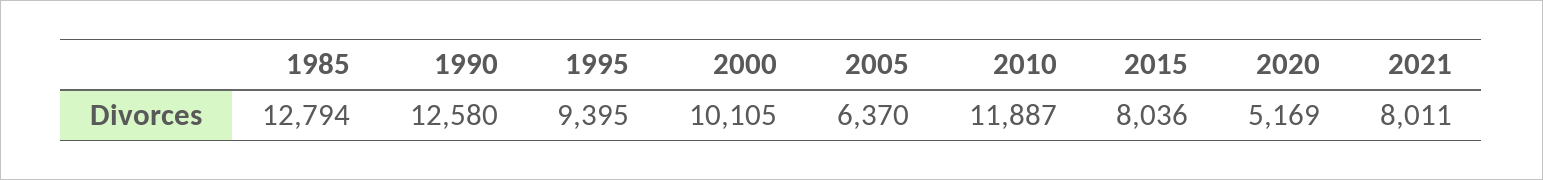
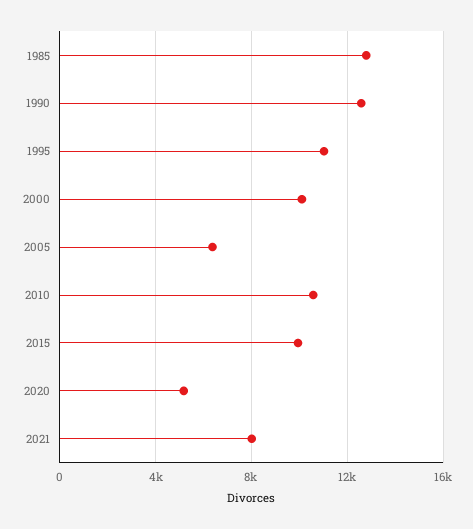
1995: 9395 -> 11000
2010: 11887 -> 10500
2015: 8036 -> 10000

